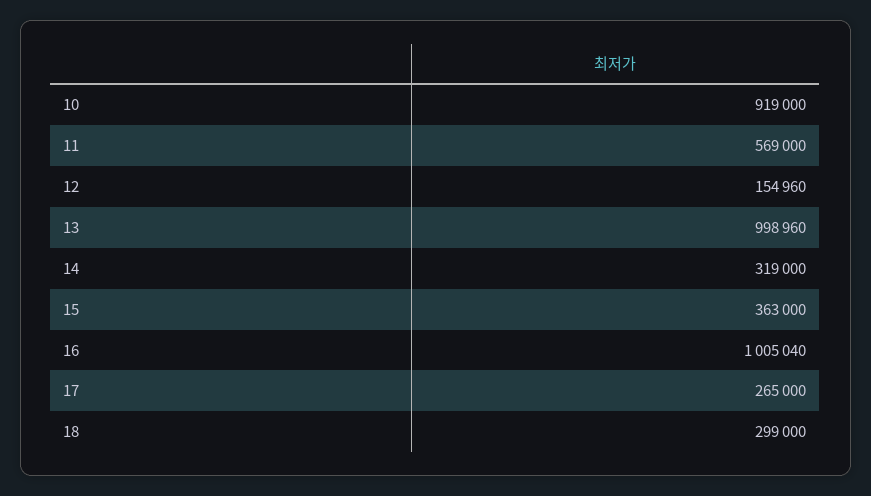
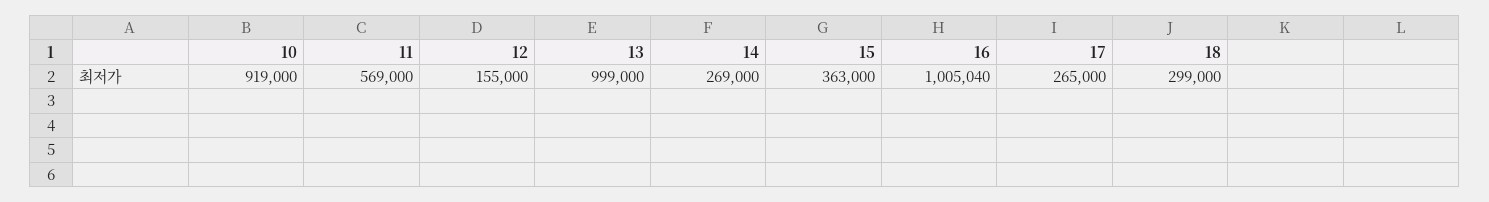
12: 154960 -> 155000
13: 998960 -> 999000
14: 319000 -> 269000

